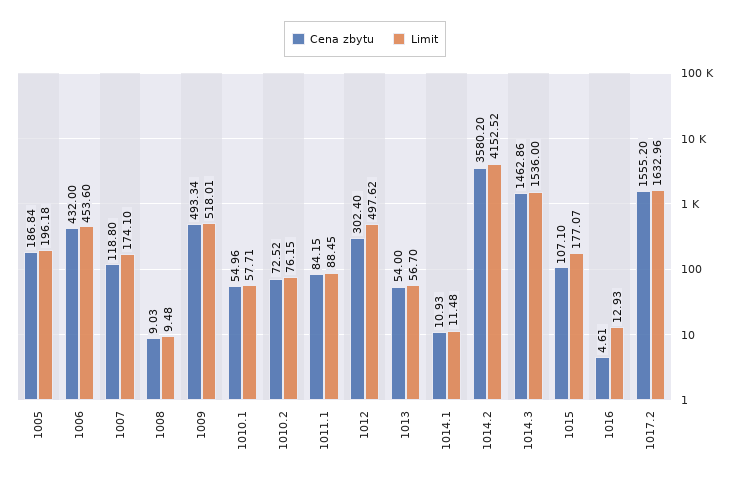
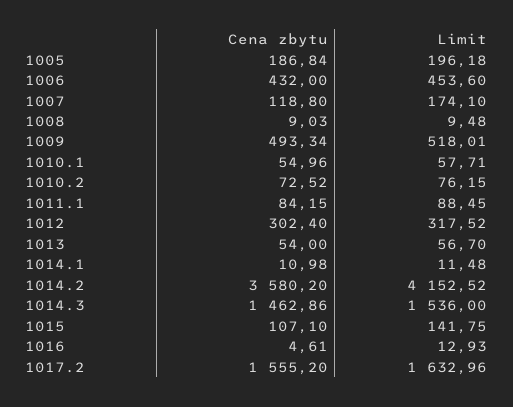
Limit, 1012: 497.62 -> 317.52
Cena zbytu, 1014.1: 10.93 -> 10.98
Limit, 1015: 177.07 -> 141.75

